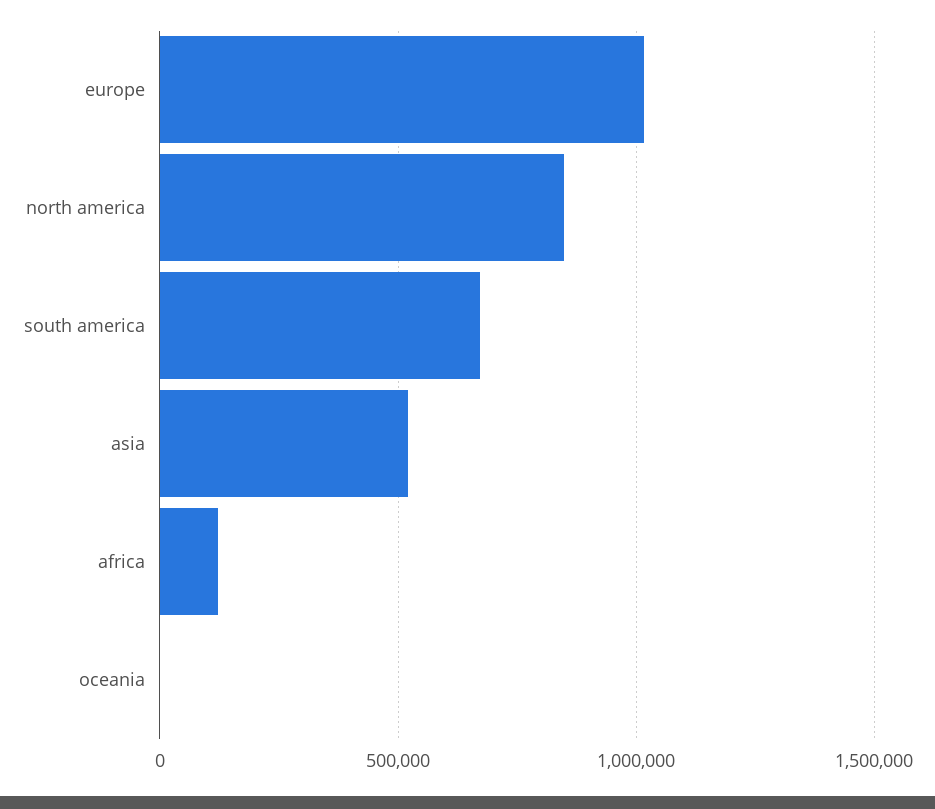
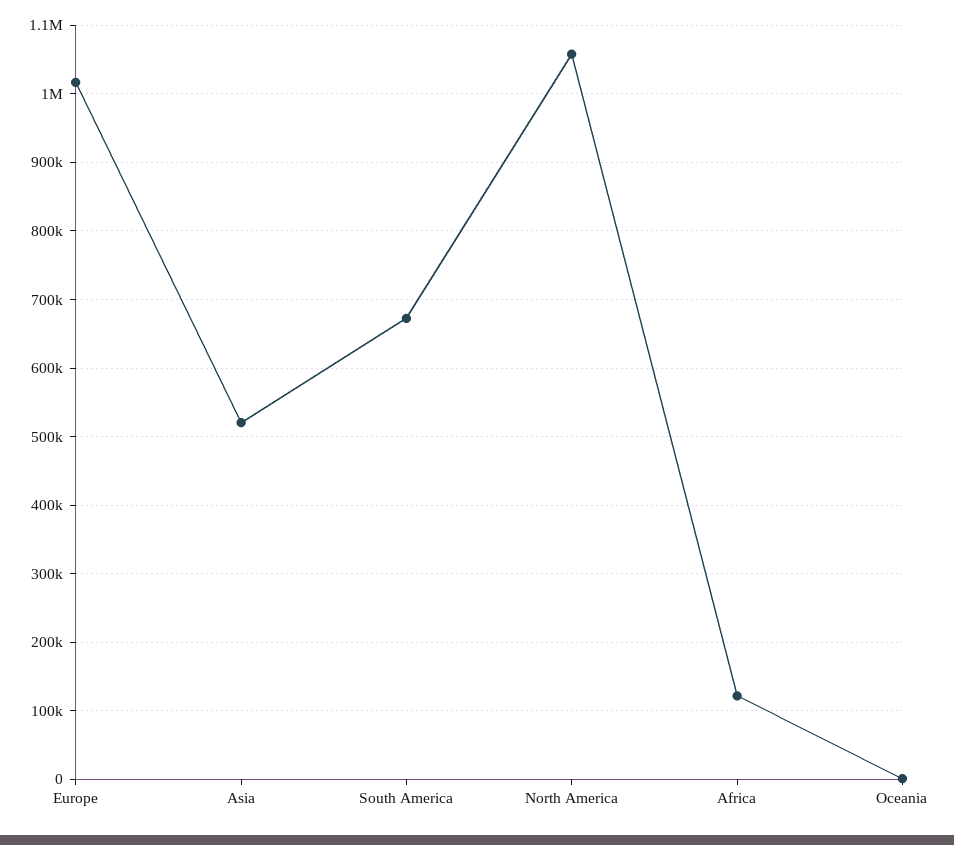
north america: 850000 -> 1060000

